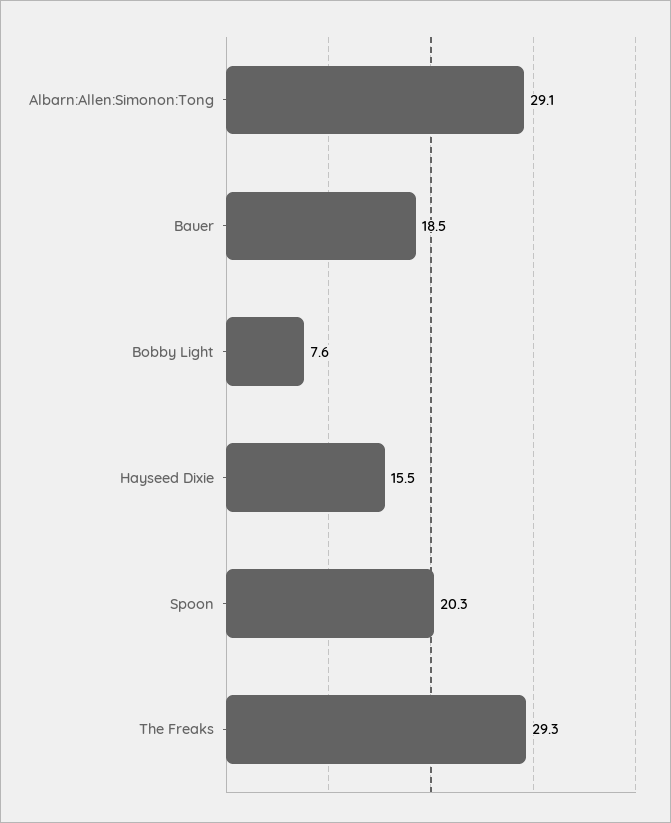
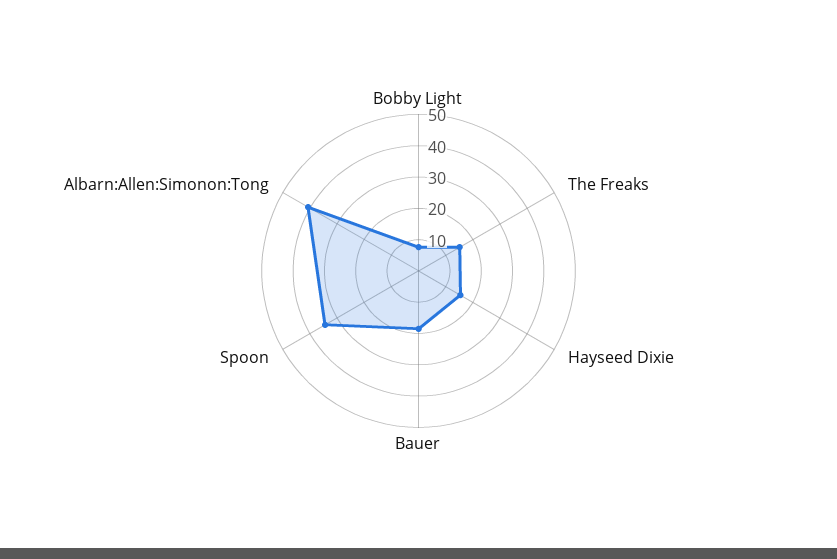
Albarn:Allen:Simonon:Tong: 29.1 -> 40
Spoon: 20.3 -> 35
The Freaks: 29.3 -> 15

